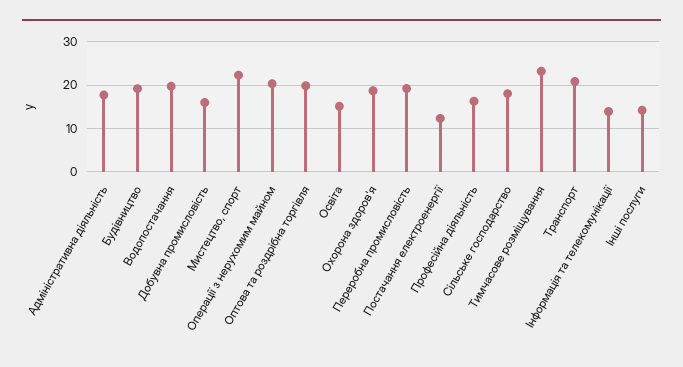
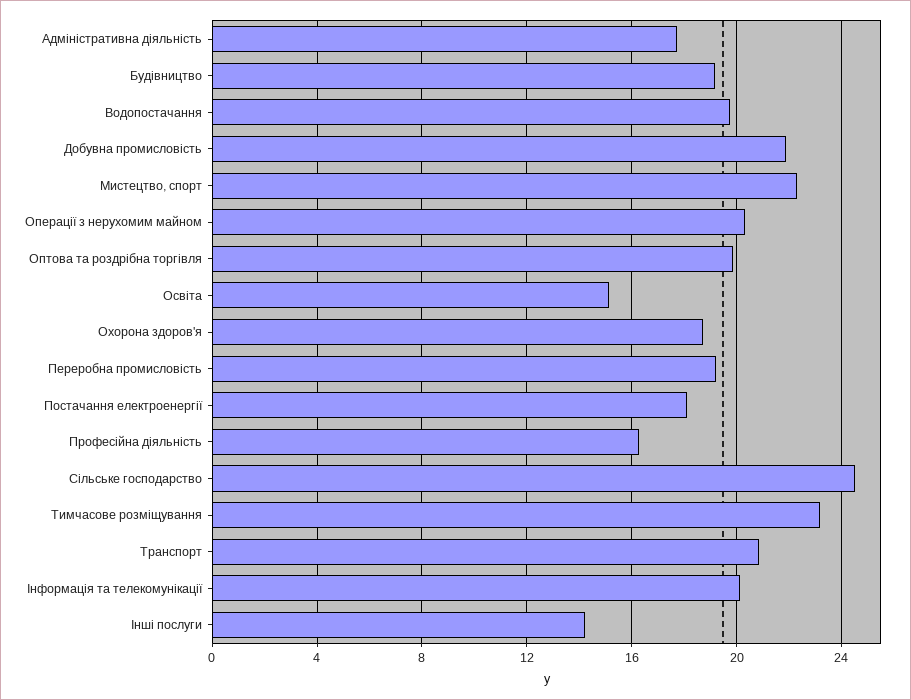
Добувна промисловість: 16 -> 22
Постачання електроенергії: 12 -> 18
Сільське господарство: 18 -> 24.5
Інформація та телекомунікації: 14 -> 20

